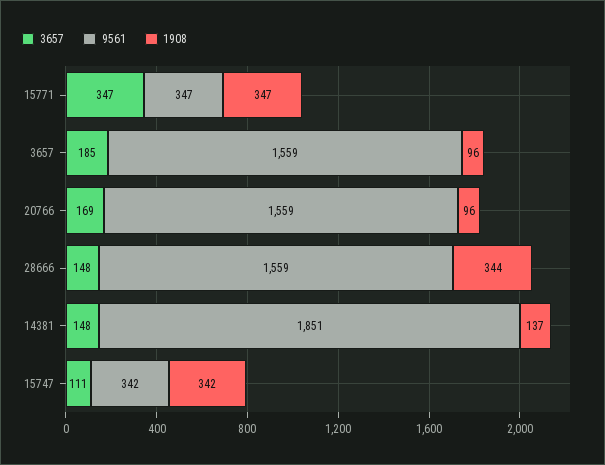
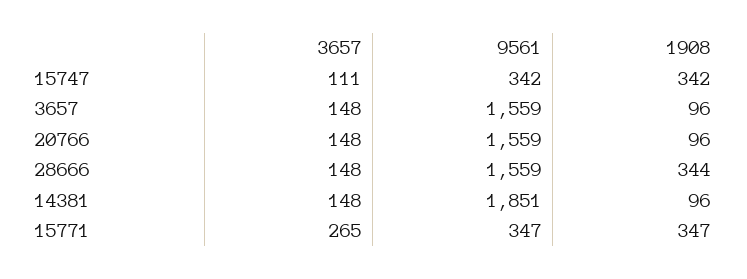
3657, 15771: 347 -> 265
3657, 3657: 185 -> 148
3657, 20766: 169 -> 148
1908, 14381: 137 -> 96

